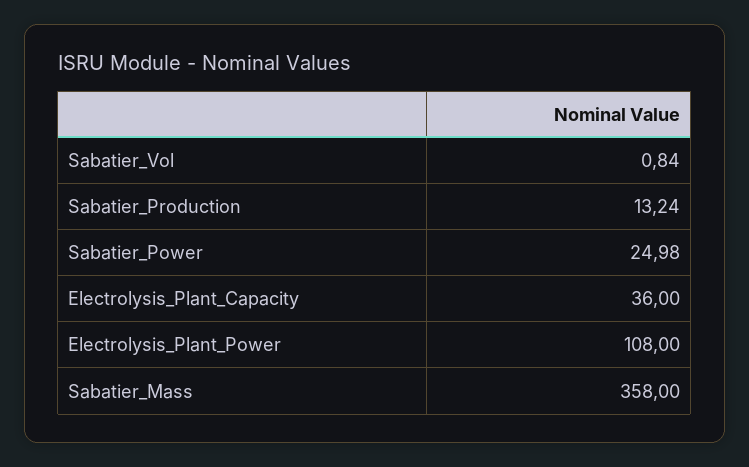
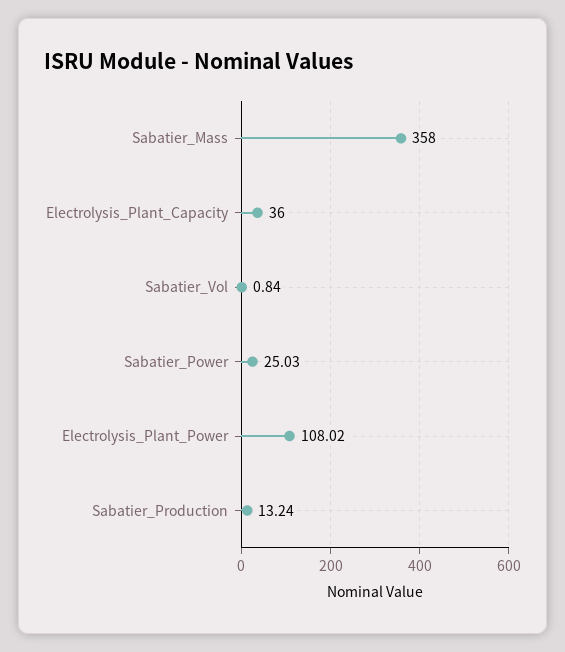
Sabatier_Power: 24.98 -> 25.03
Electrolysis_Plant_Power: 108 -> 108.02

